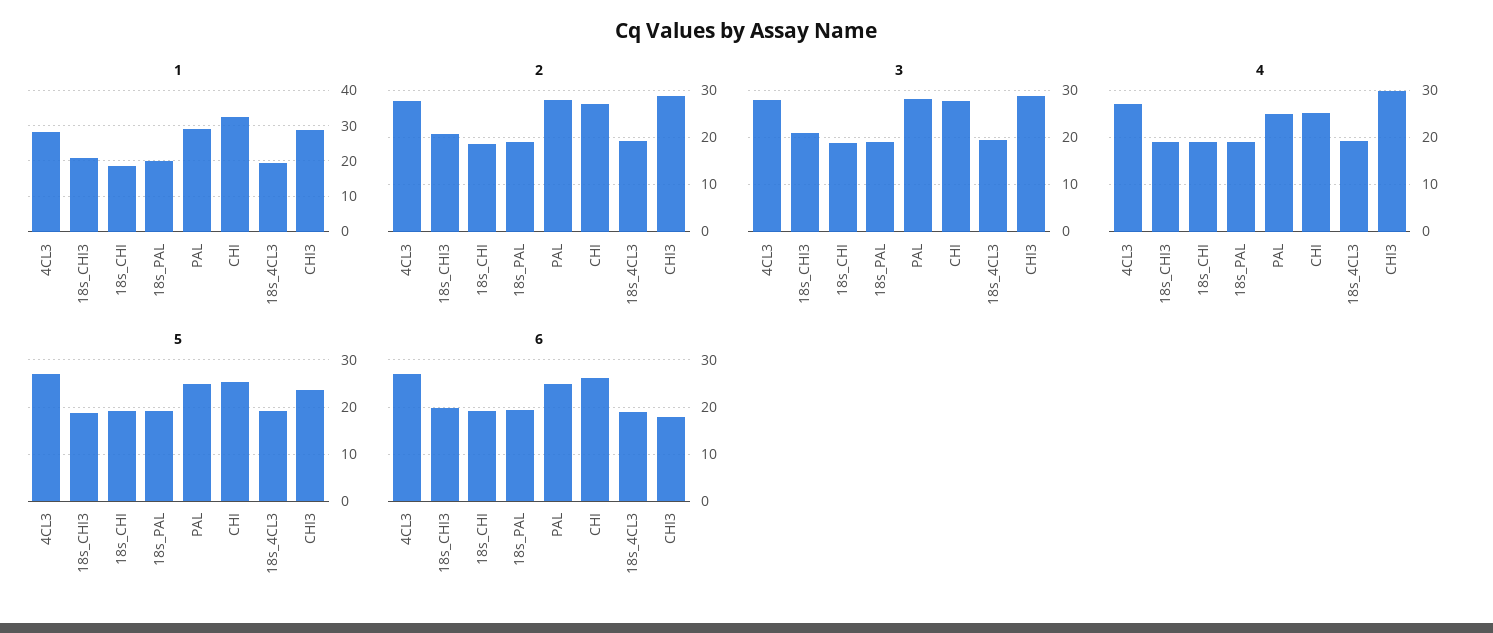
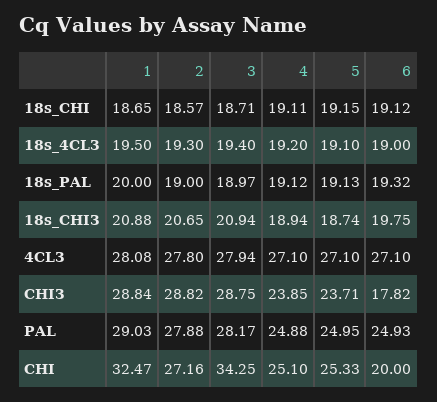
3, CHI: 28 -> 34.25
4, CHI3: 30 -> 23.85
6, CHI: 26 -> 20

